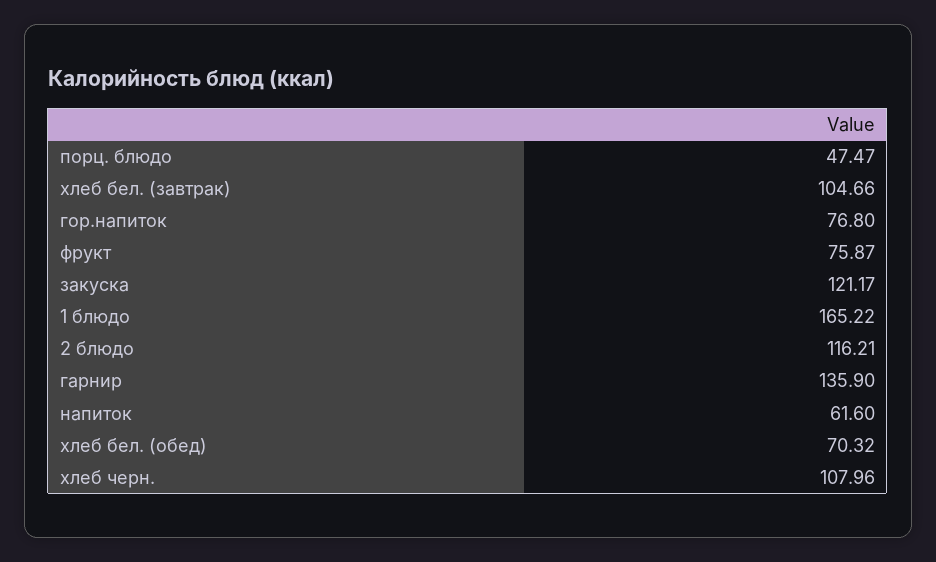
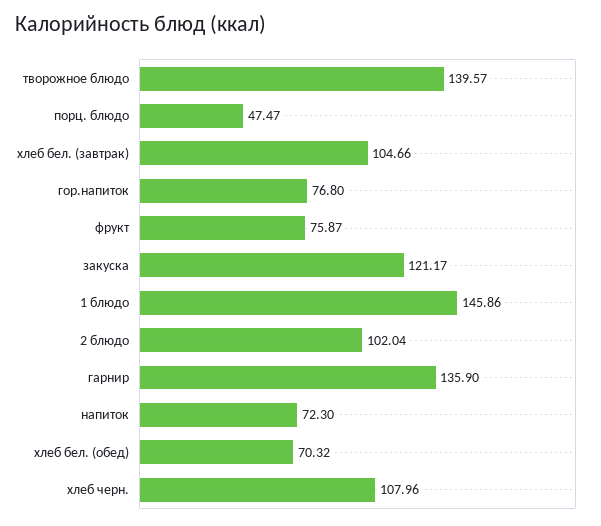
1 блюдо: 165.22 -> 145.86
2 блюдо: 116.21 -> 102.04
напиток: 61.6 -> 72.3
творожное блюдо: none -> 139.57

